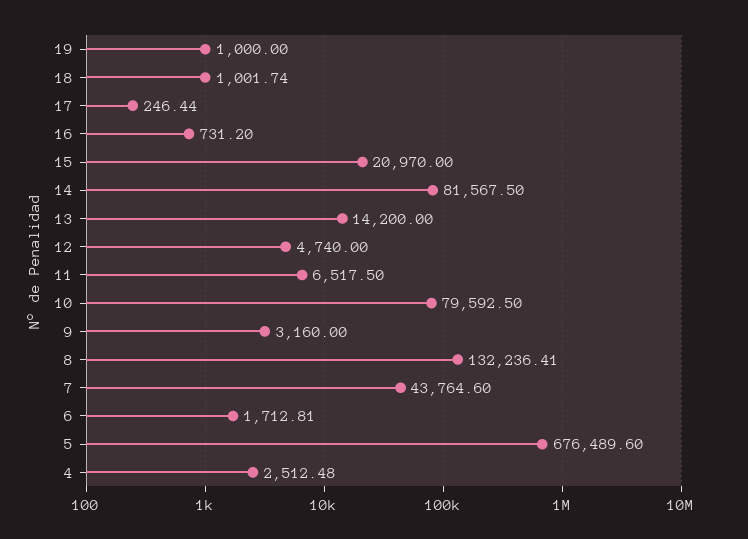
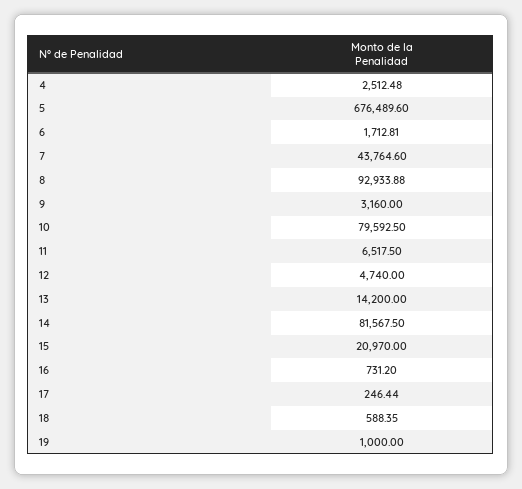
18: 1001.74 -> 588.35
8: 132236.41 -> 92933.88

